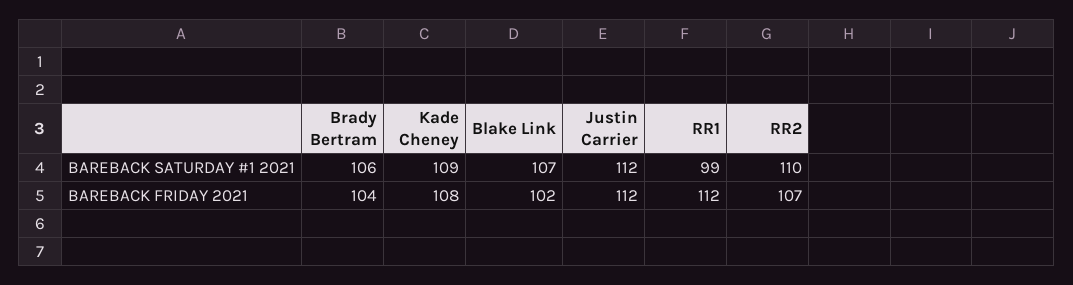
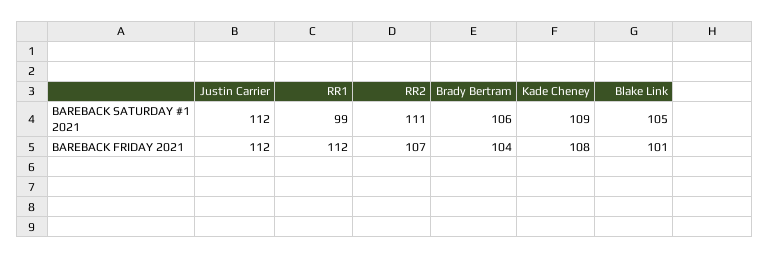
Blake Link, BAREBACK SATURDAY #1 2021: 107 -> 105
RR2, BAREBACK SATURDAY #1 2021: 110 -> 111
Blake Link, BAREBACK FRIDAY 2021: 102 -> 101

